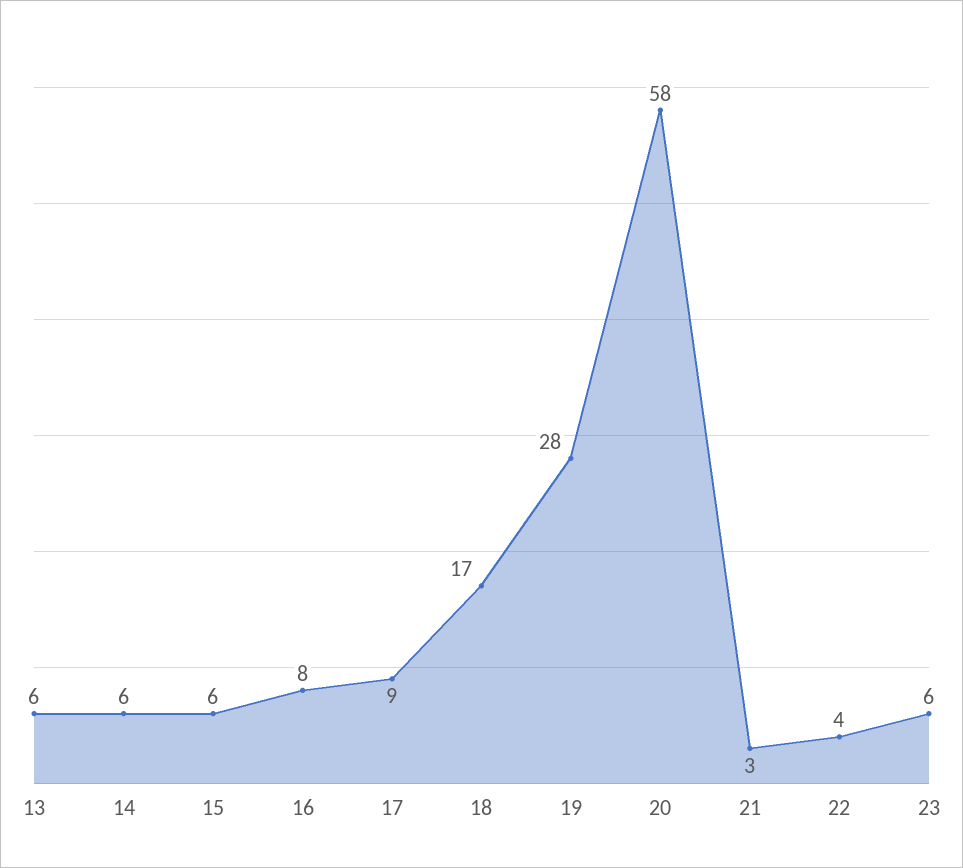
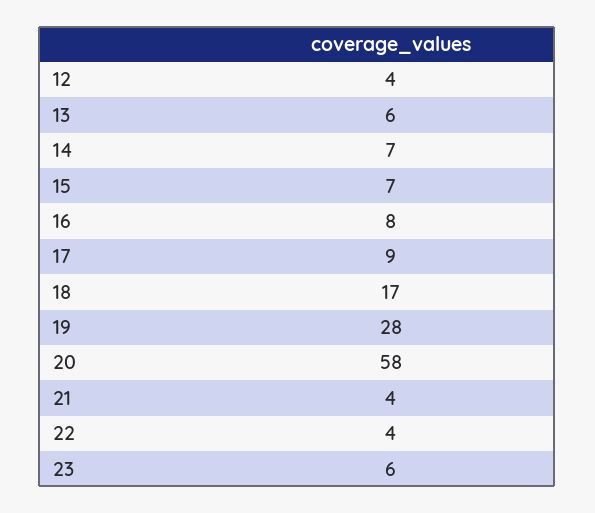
14: 6 -> 7
15: 6 -> 7
21: 3 -> 4
12: none -> 4

